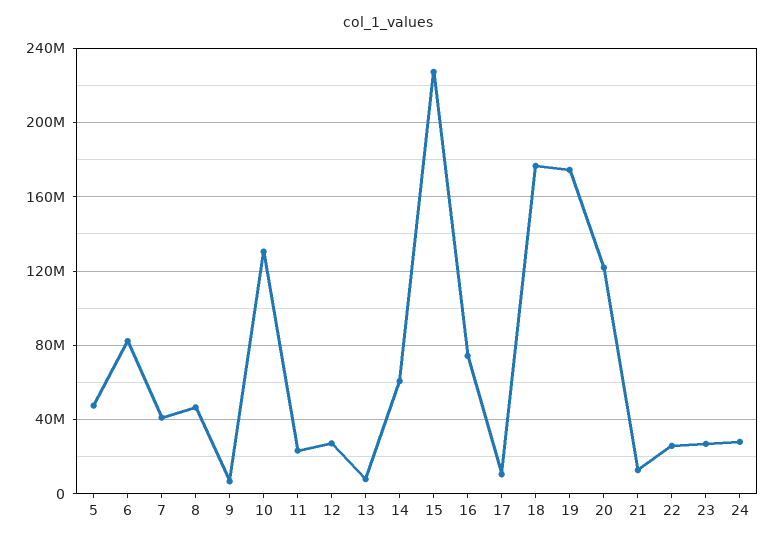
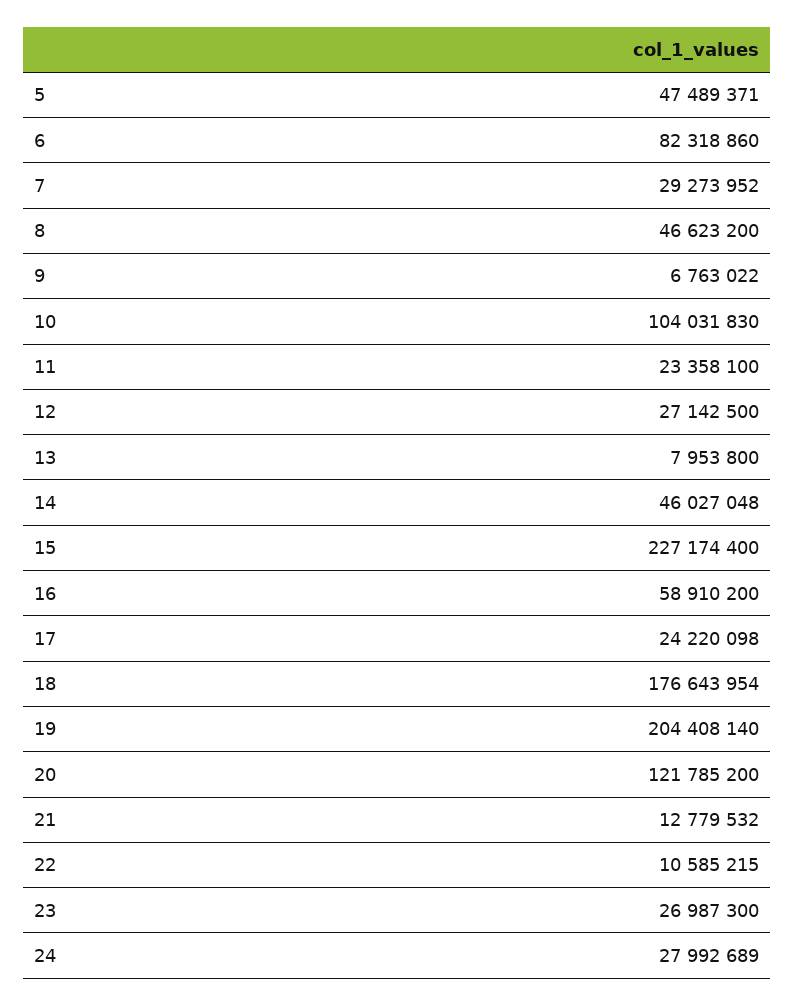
7: 40000000 -> 29273952
10: 130000000 -> 104031830
14: 60000000 -> 46027048
16: 75000000 -> 58910200
17: 10000000 -> 24220098
19: 175000000 -> 204408140
22: 25000000 -> 10585215

